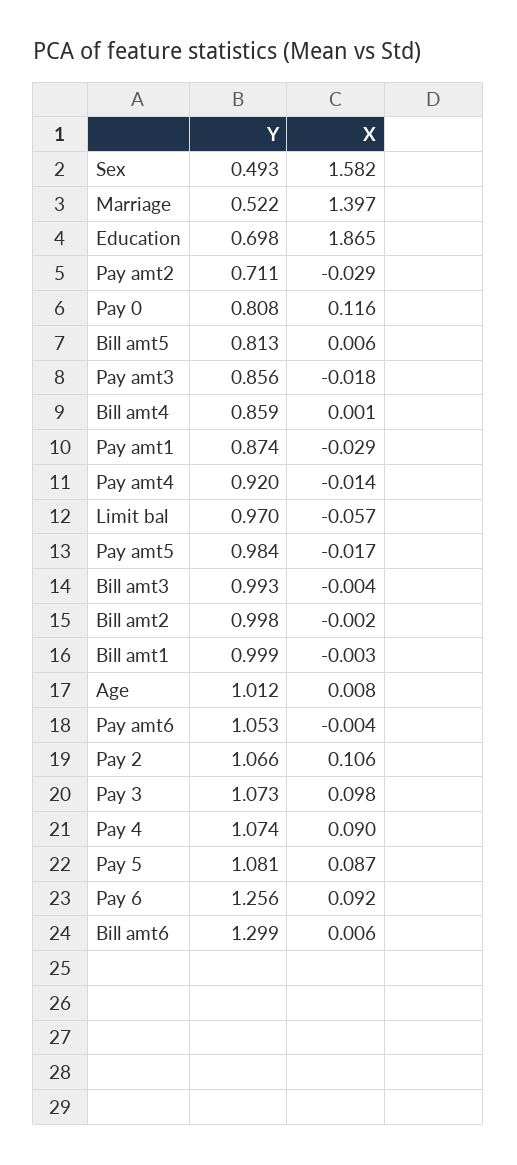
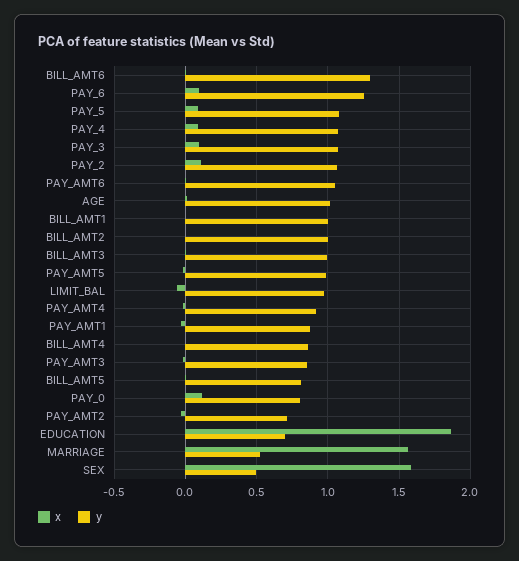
X, Marriage: 1.397 -> 1.55

